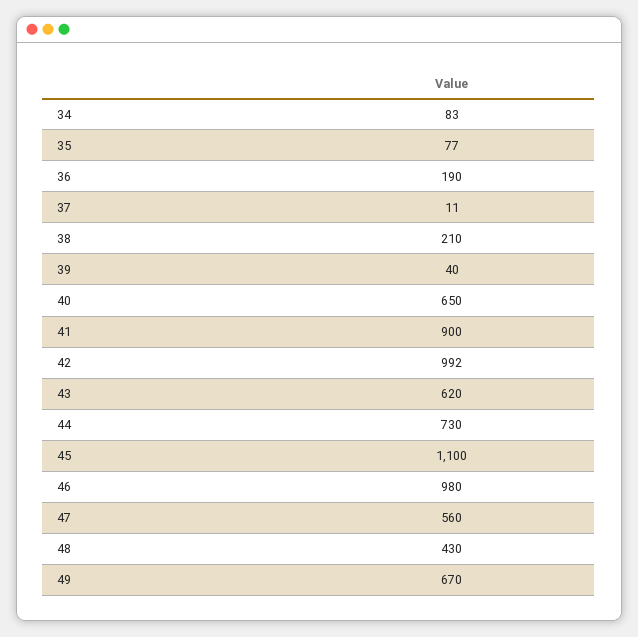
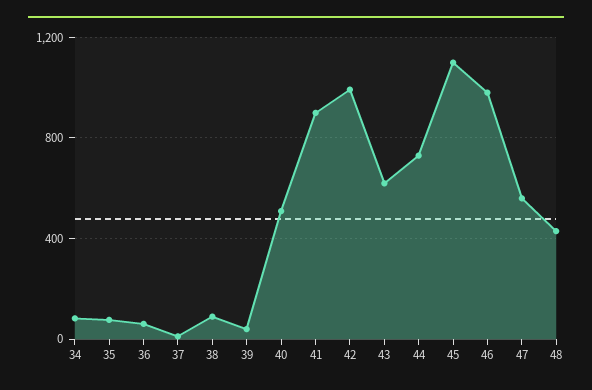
36: 190 -> 50
38: 210 -> 100
40: 650 -> 500
49: 670 -> none

